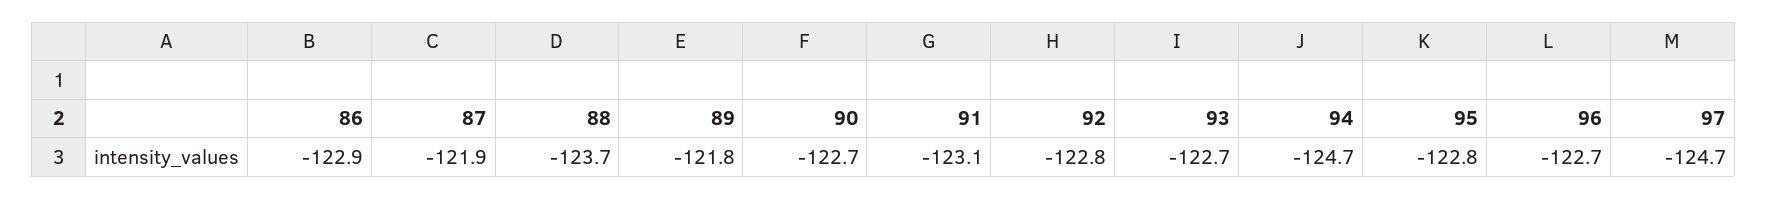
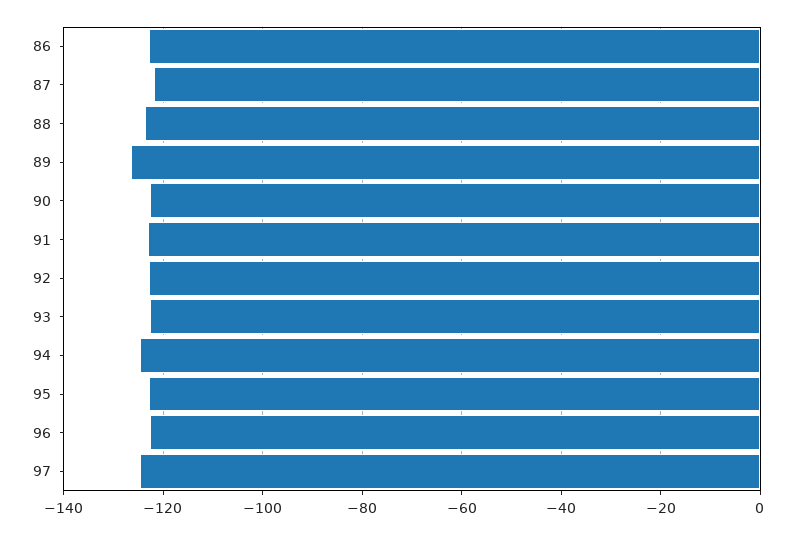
89: -121.8 -> -126

